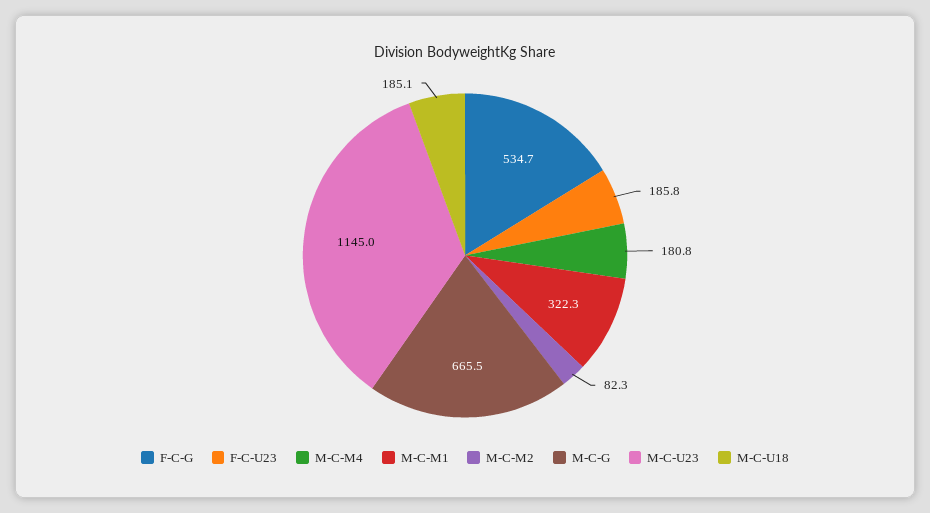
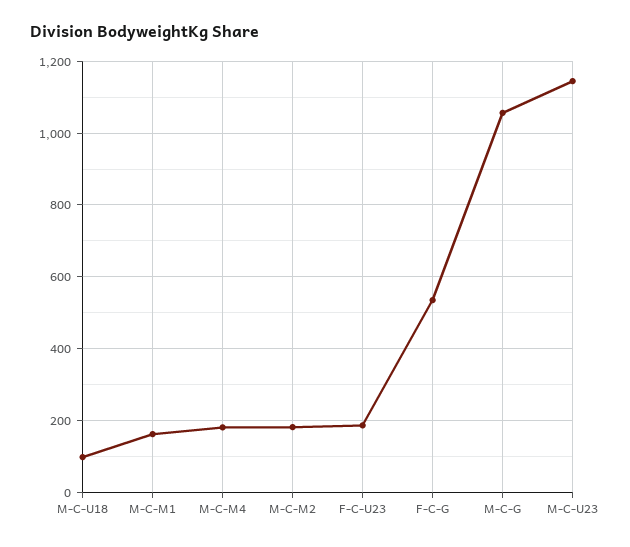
M-C-M1: 322.3 -> 160
M-C-M2: 82.3 -> 180
M-C-G: 665.5 -> 1060
M-C-U18: 185.1 -> 100

